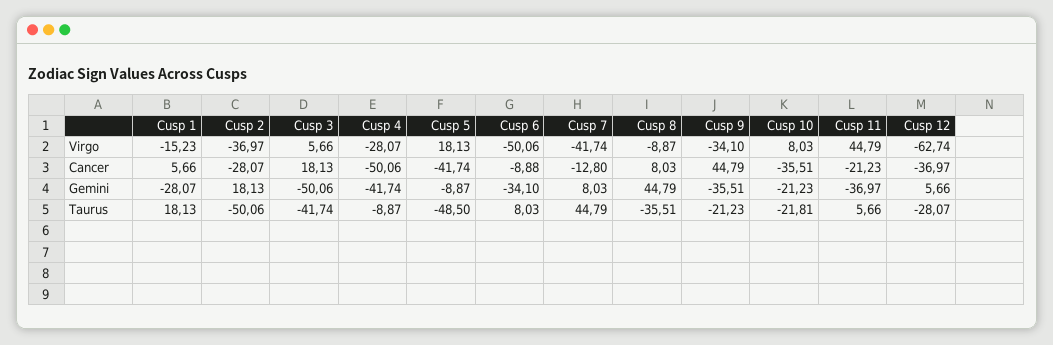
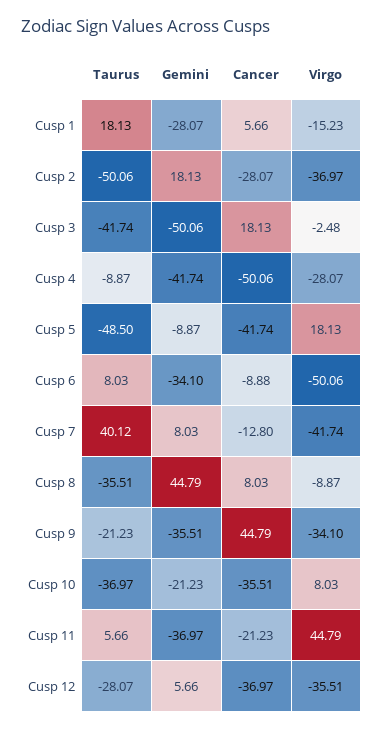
Cusp 3, Virgo: 5.66 -> -2.48
Cusp 12, Virgo: -62.74 -> -35.51
Cusp 7, Taurus: 44.79 -> 40.12
Cusp 10, Taurus: -21.81 -> -36.97

